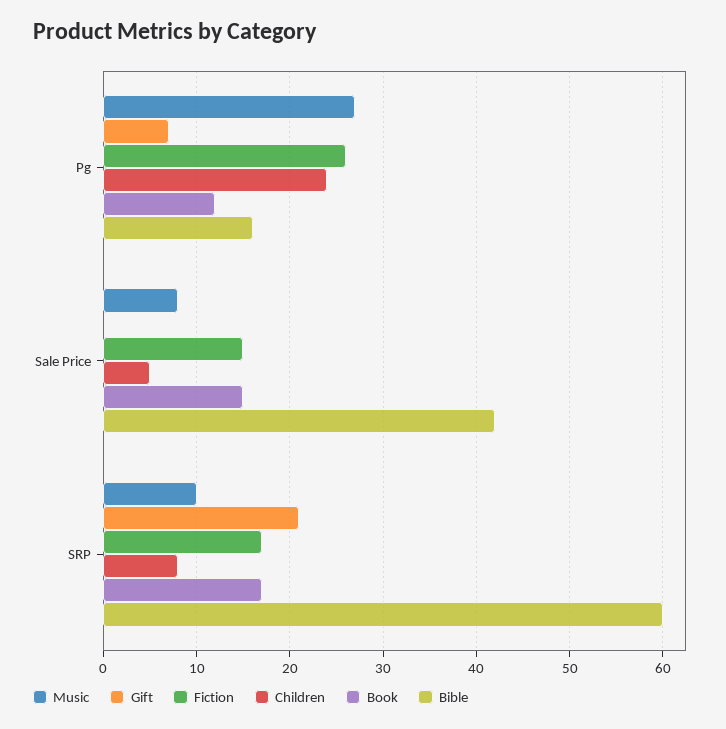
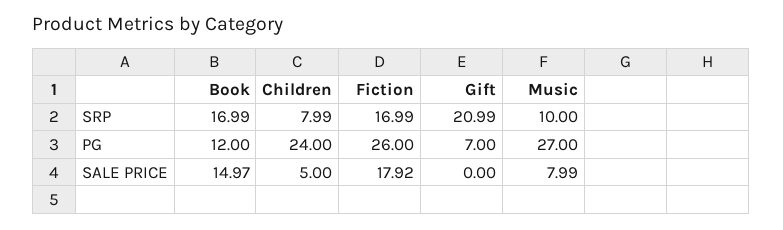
Bible, Pg: 16 -> none
Fiction, Sale Price: 15 -> 17.92
Bible, Sale Price: 42 -> none
Bible, SRP: 60 -> none

